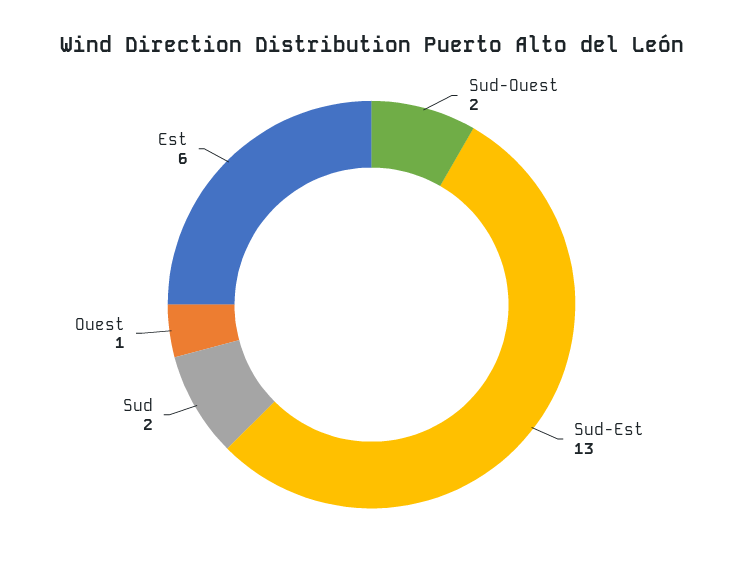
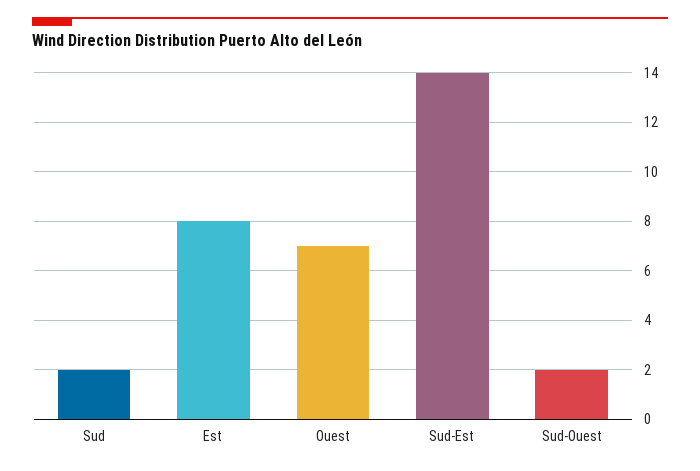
Sud-Est: 13 -> 14
Ouest: 1 -> 7
Est: 6 -> 8

